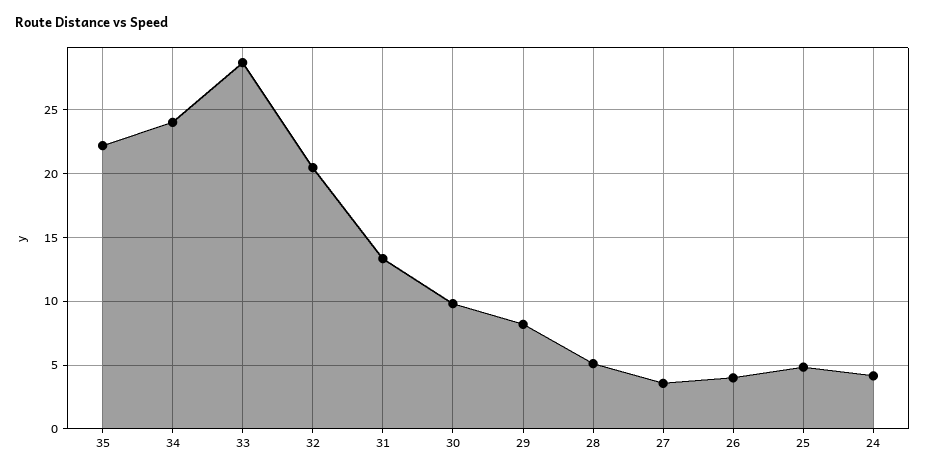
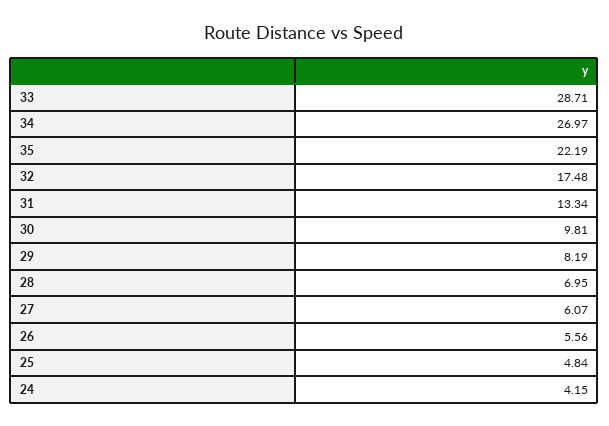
34: 24 -> 26.97
32: 20.5 -> 17.48
28: 5 -> 6.95
27: 3.5 -> 6.07
26: 4 -> 5.56

